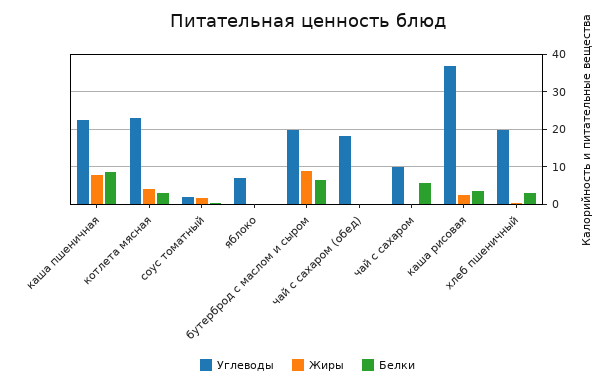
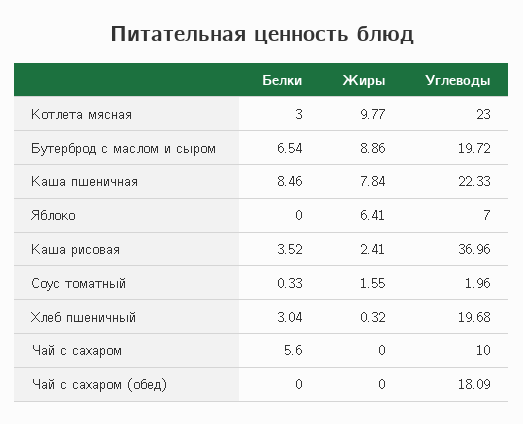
Жиры, котлета мясная: 4 -> 9.77
Жиры, яблоко: 0 -> 6.41

